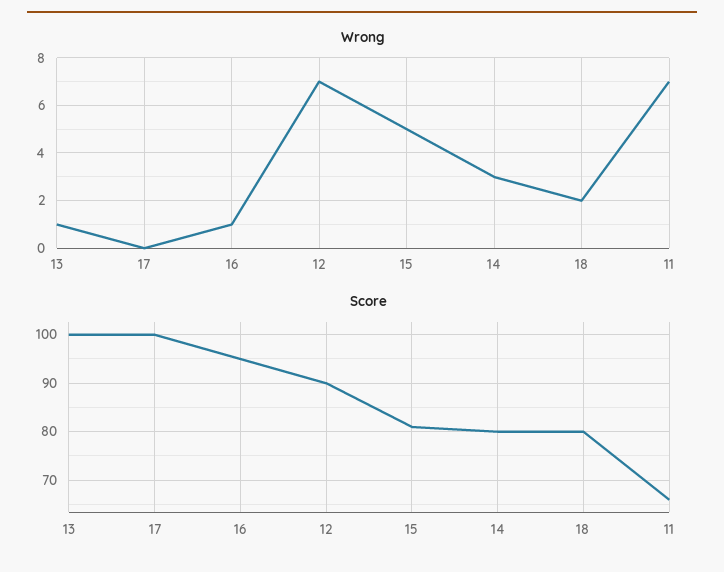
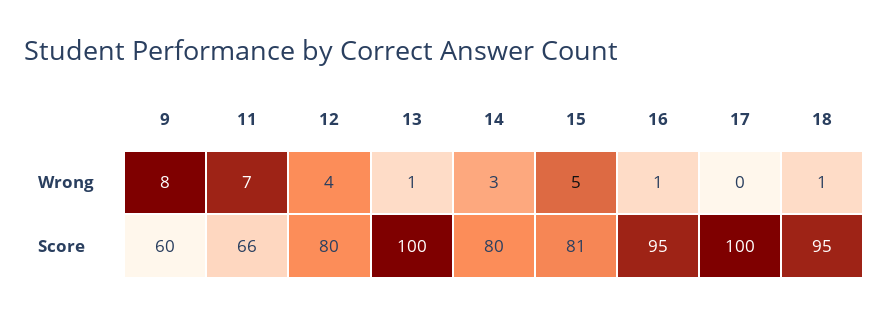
Wrong, 12: 7 -> 4
Wrong, 18: 2 -> 1
Score, 12: 90 -> 80
Score, 18: 80 -> 95
Wrong, 9: none -> 8
Score, 9: none -> 60

